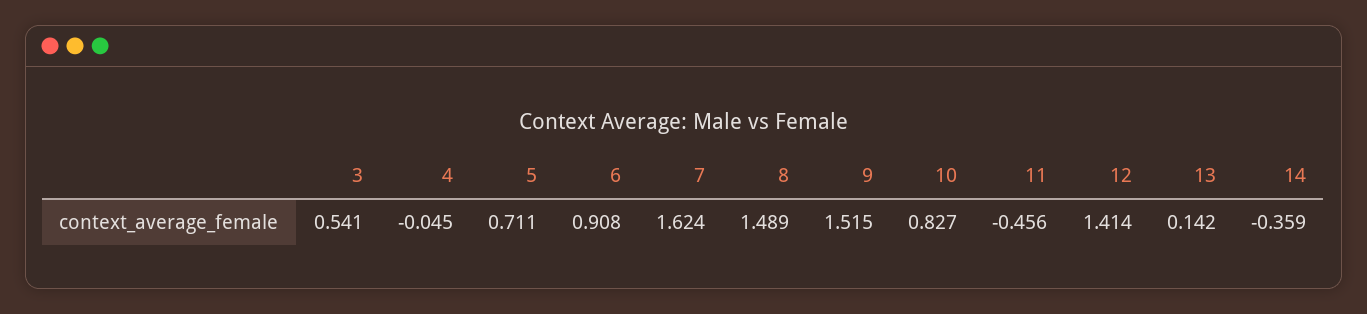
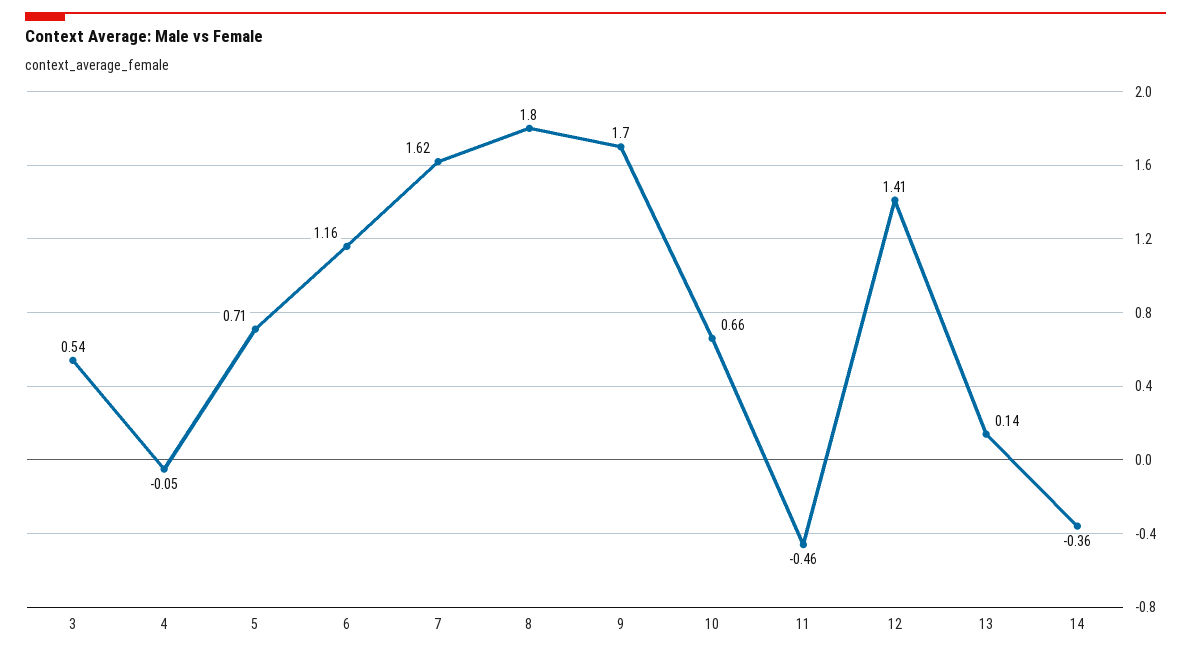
6: 0.908 -> 1.16
8: 1.489 -> 1.8
9: 1.515 -> 1.7
10: 0.827 -> 0.66

